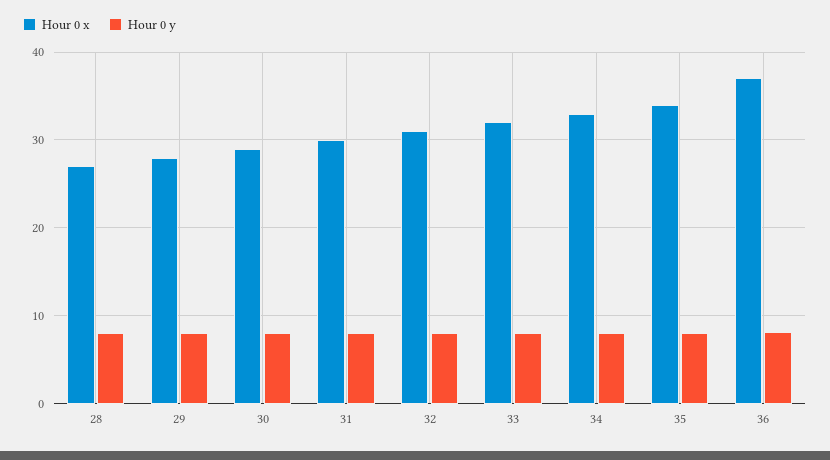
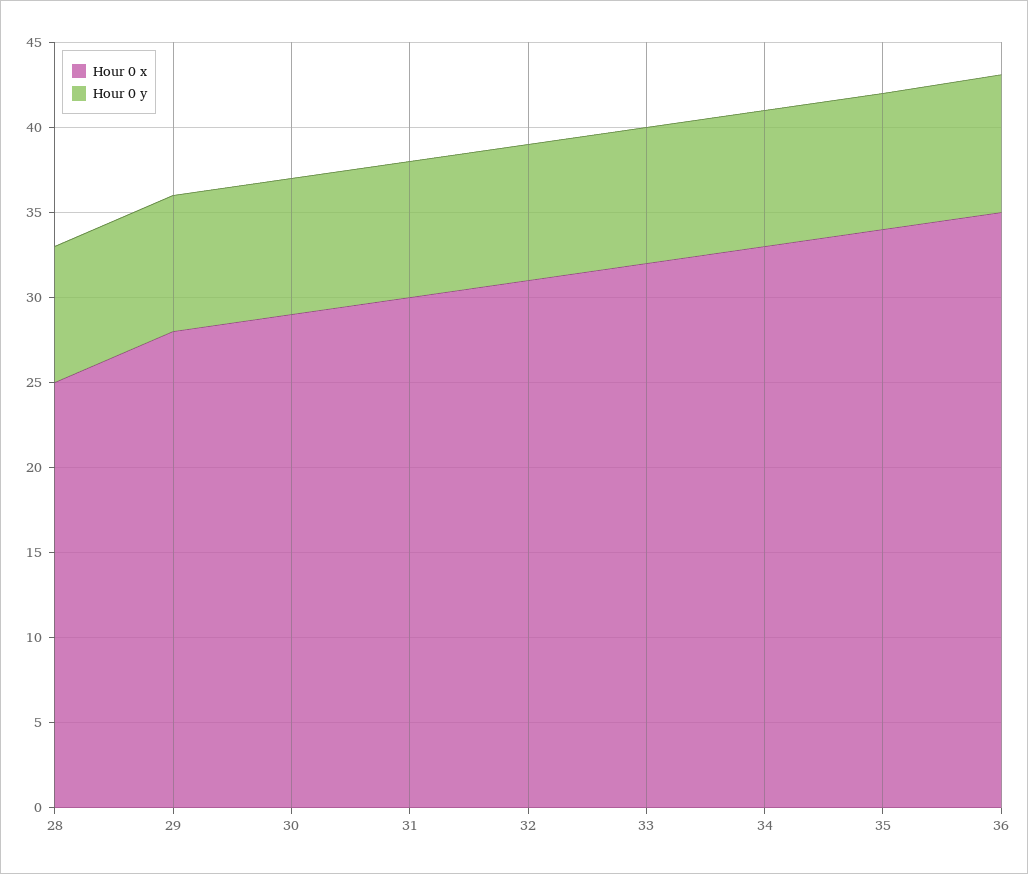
Hour 0 x, 28: 27 -> 25
Hour 0 x, 36: 37 -> 35

